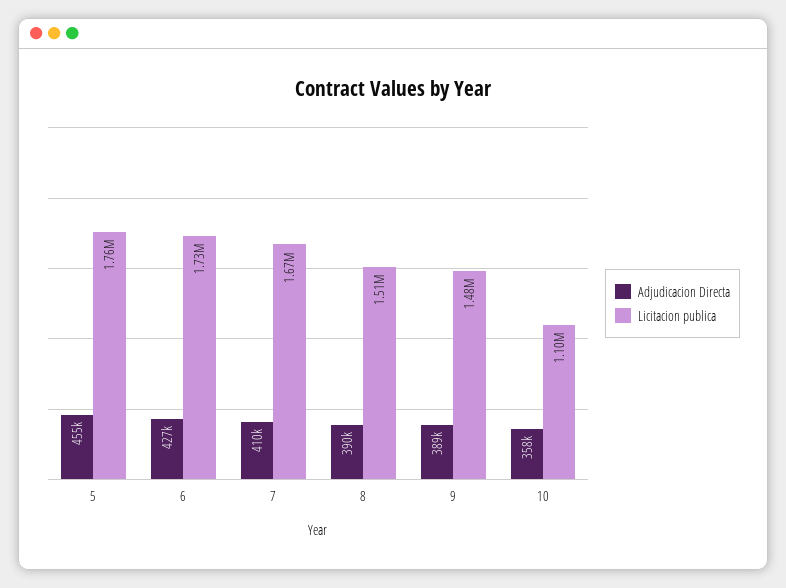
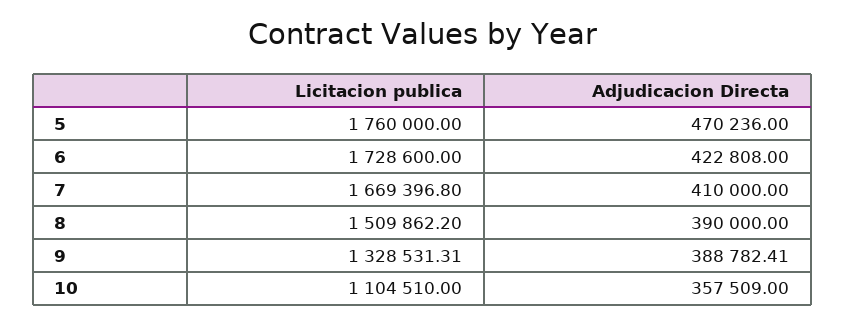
Adjudicacion Directa, 5: 455000 -> 470236
Adjudicacion Directa, 6: 427000 -> 422808
Licitacion publica, 9: 1480000 -> 1328531.31

